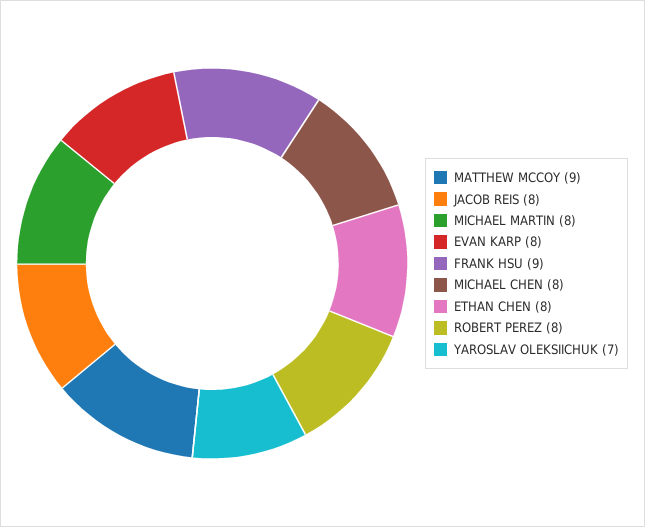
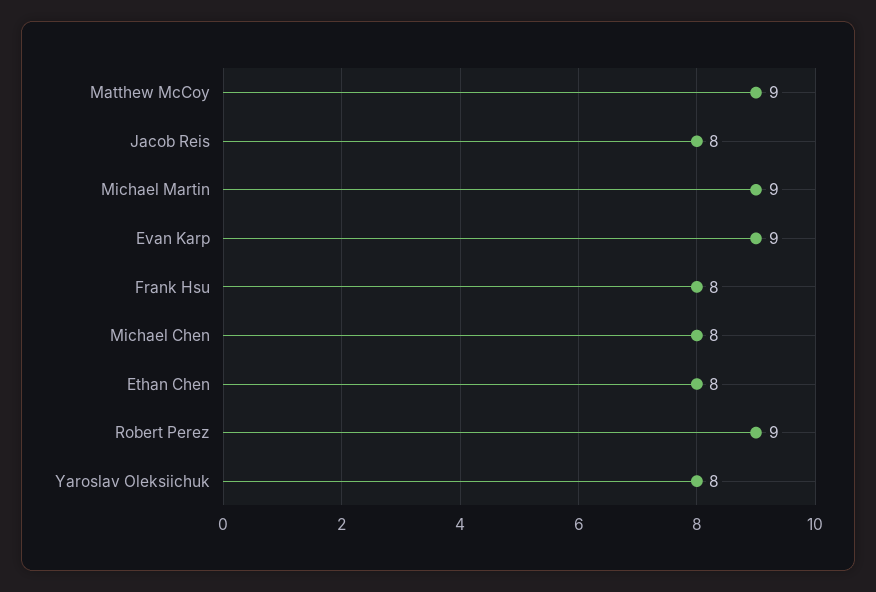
MICHAEL MARTIN: 8 -> 9
EVAN KARP: 8 -> 9
FRANK HSU: 9 -> 8
ROBERT PEREZ: 8 -> 9
YAROSLAV OLEKSIICHUK: 7 -> 8

